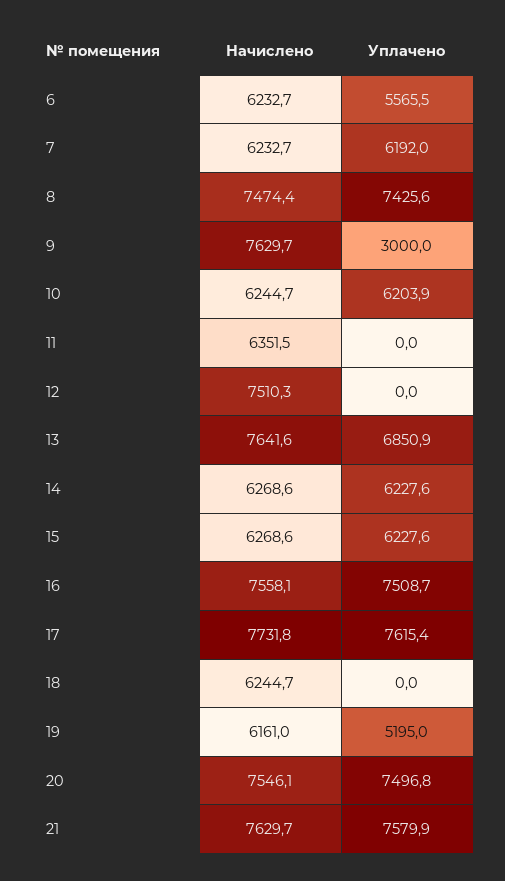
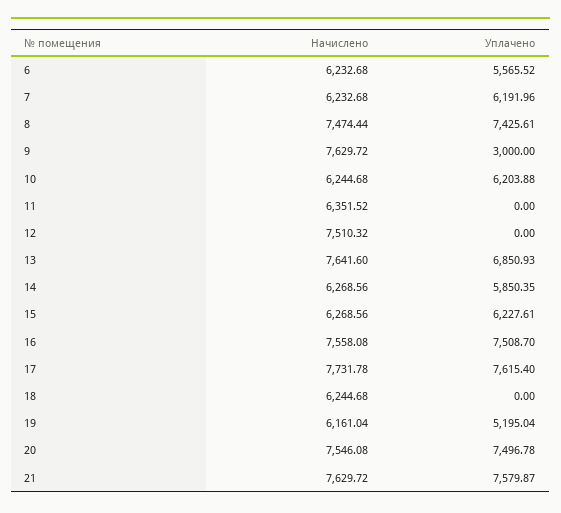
Уплачено, 14: 6227.6 -> 5850.35

